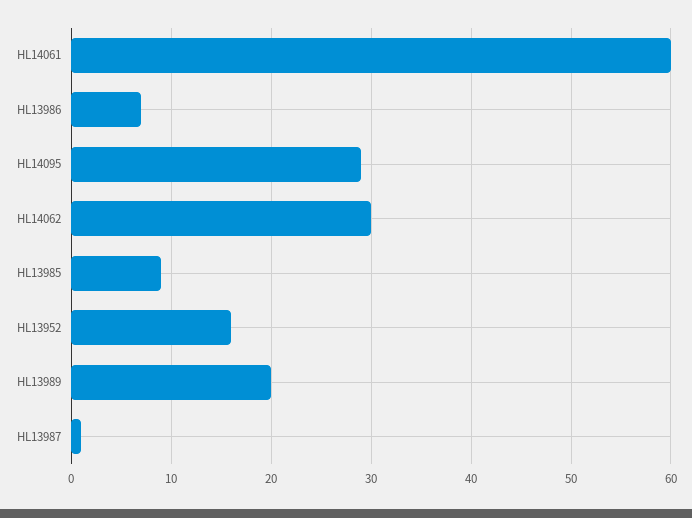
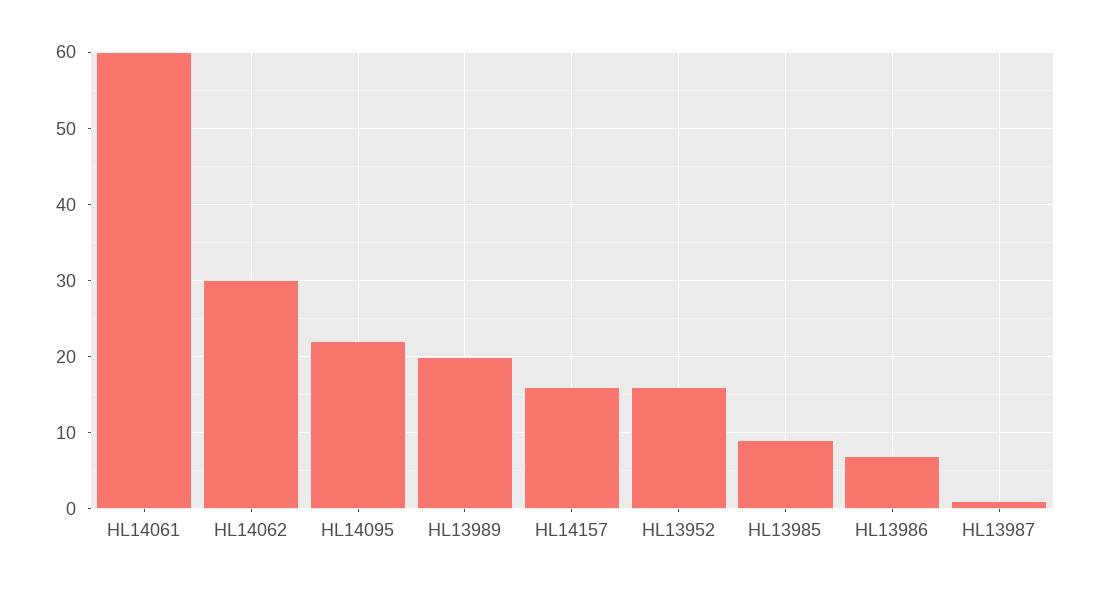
HL14095: 29 -> 22
HL14157: none -> 16

